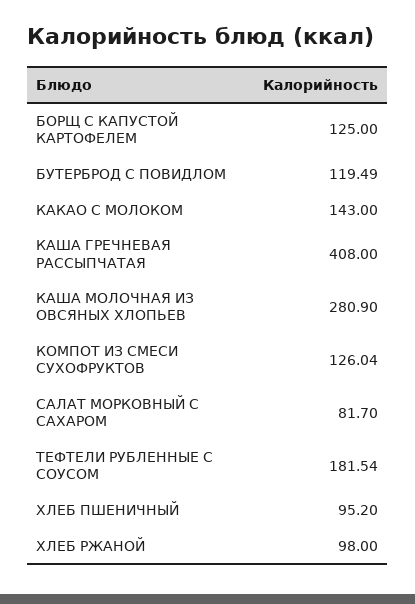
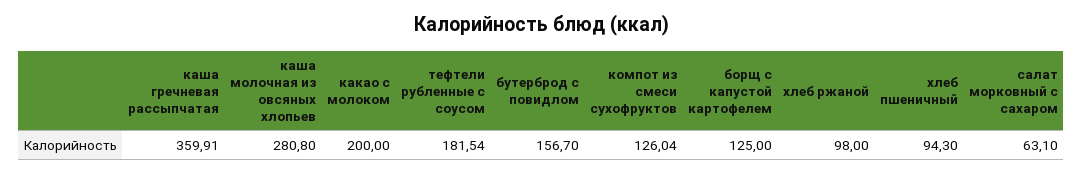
БУТЕРБРОД С ПОВИДЛОМ: 119.49 -> 156.7
КАКАО С МОЛОКОМ: 143 -> 200
КАША ГРЕЧНЕВАЯ РАССЫПЧАТАЯ: 408 -> 359.91
КАША МОЛОЧНАЯ ИЗ ОВСЯНЫХ ХЛОПЬЕВ: 280.9 -> 280.8
САЛАТ МОРКОВНЫЙ С САХАРОМ: 81.7 -> 63.1
ХЛЕБ ПШЕНИЧНЫЙ: 95.2 -> 94.3

